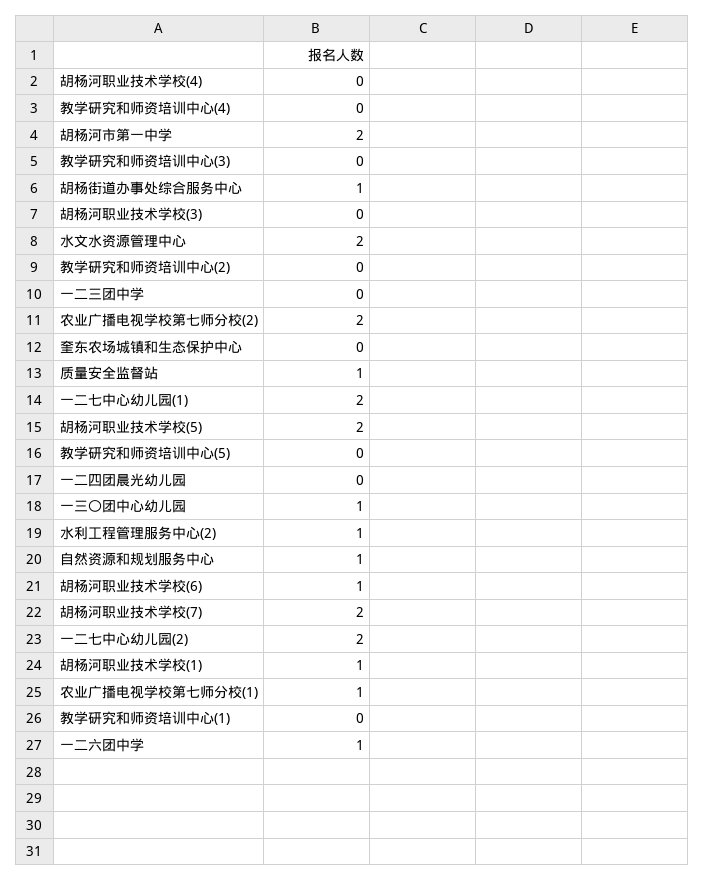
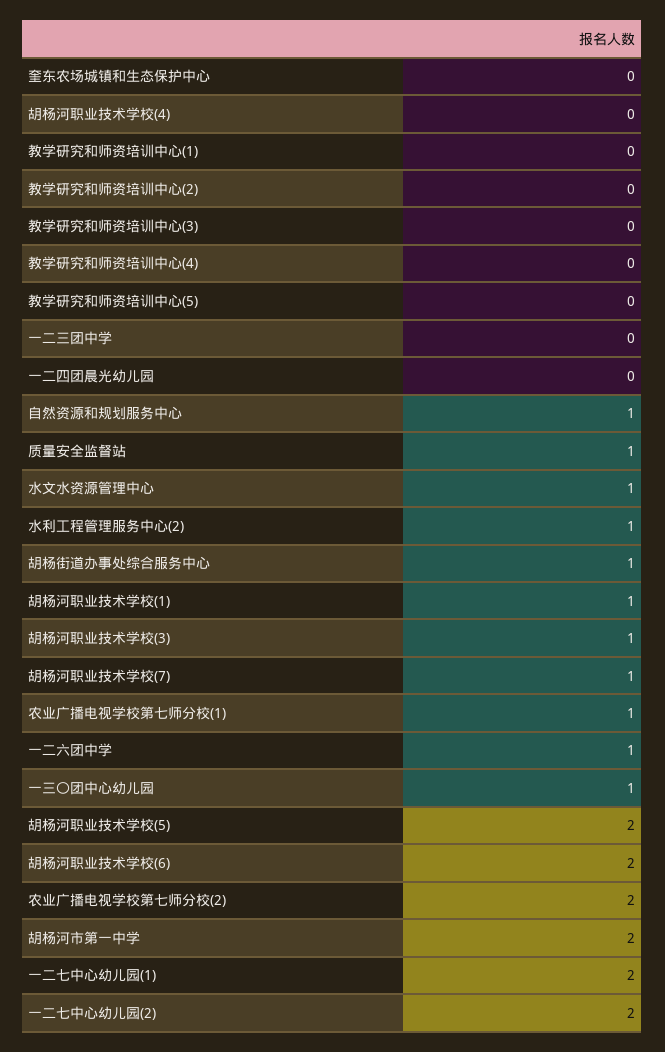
胡杨河职业技术学校(3): 0 -> 1
水文水资源管理中心: 2 -> 1
胡杨河职业技术学校(6): 1 -> 2
胡杨河职业技术学校(7): 2 -> 1

